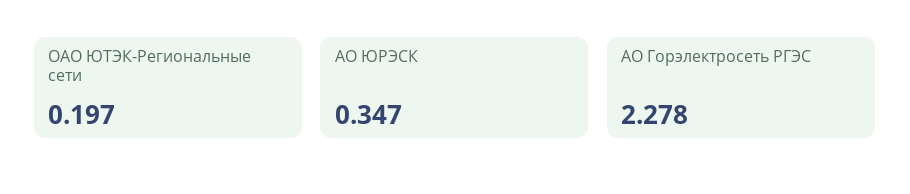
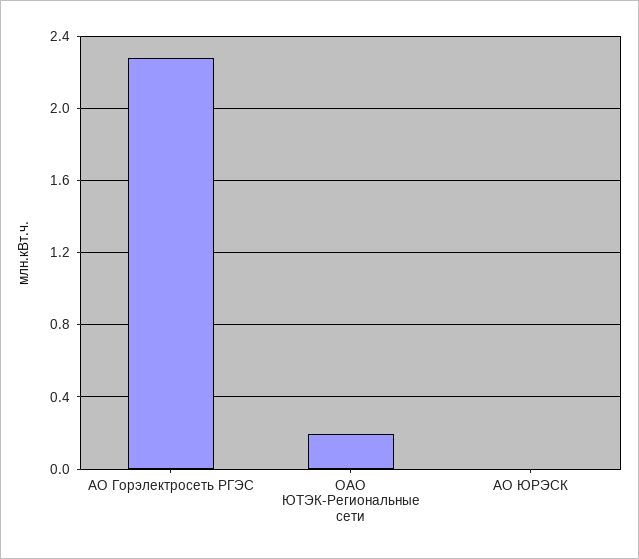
АО ЮРЭСК: 0.347 -> 0

